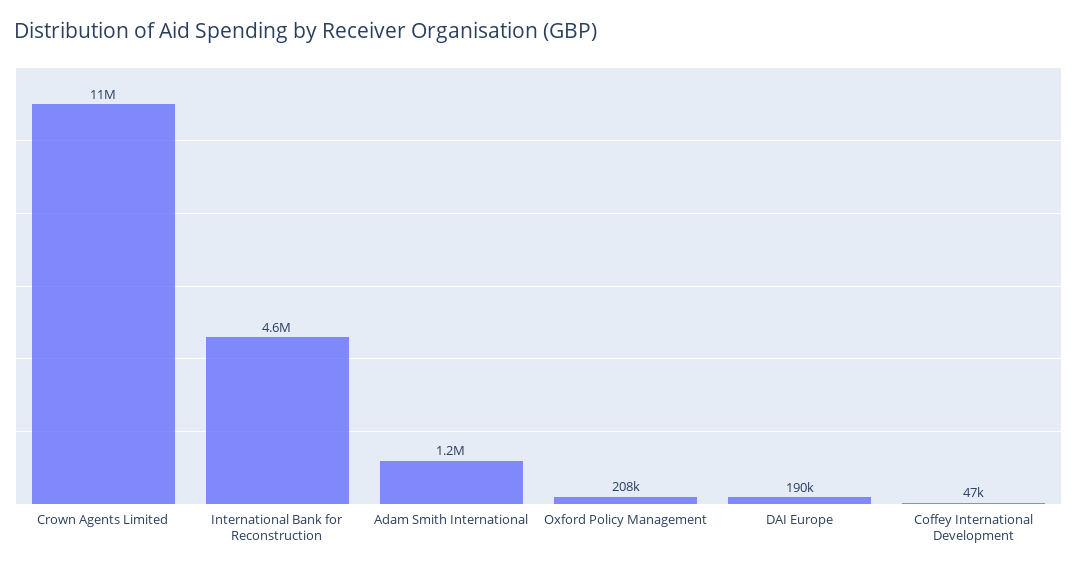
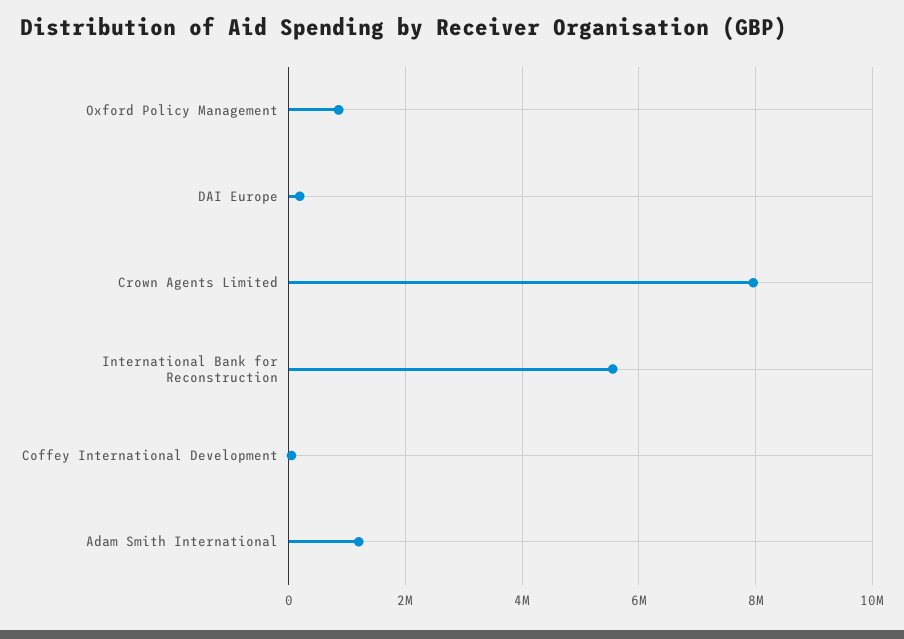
Crown Agents Limited: 11000000 -> 8000000
International Bank for Reconstruction: 4600000 -> 5600000
Oxford Policy Management: 208000 -> 800000

